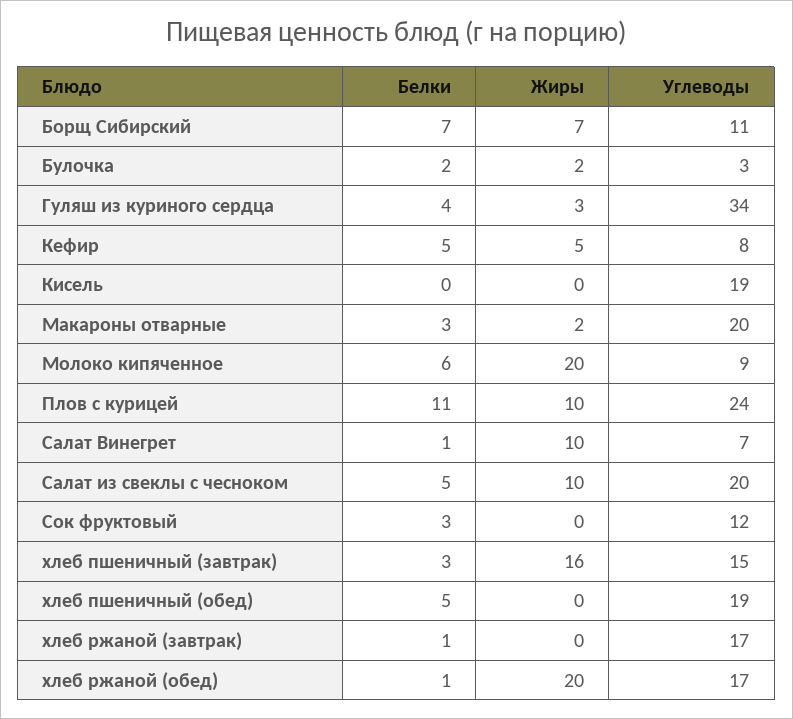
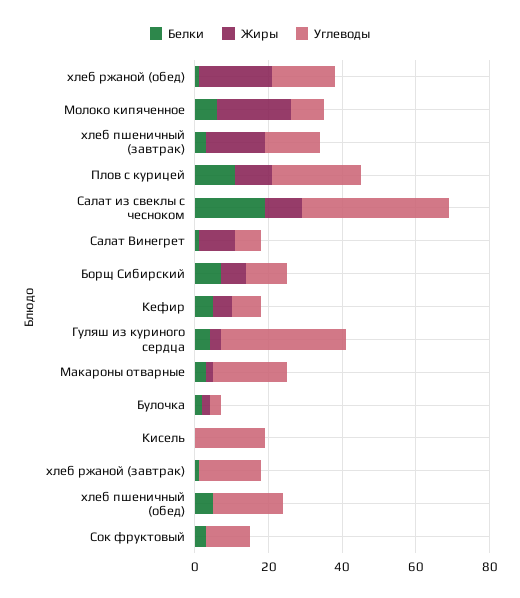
Белки, Салат из свеклы с чесноком: 5 -> 20
Углеводы, Салат из свеклы с чесноком: 20 -> 40

